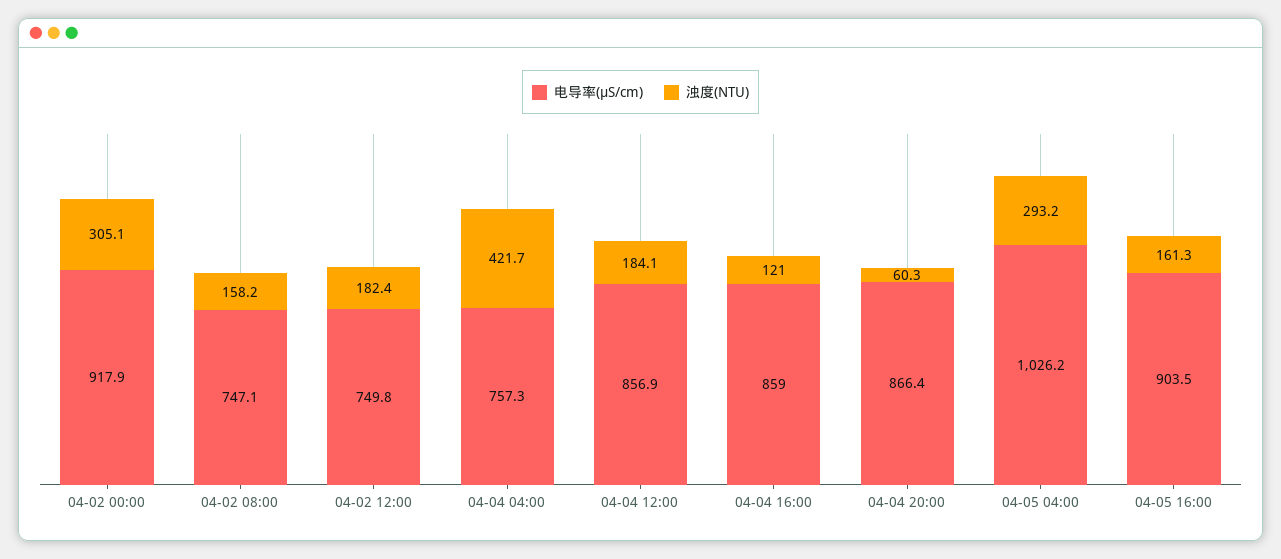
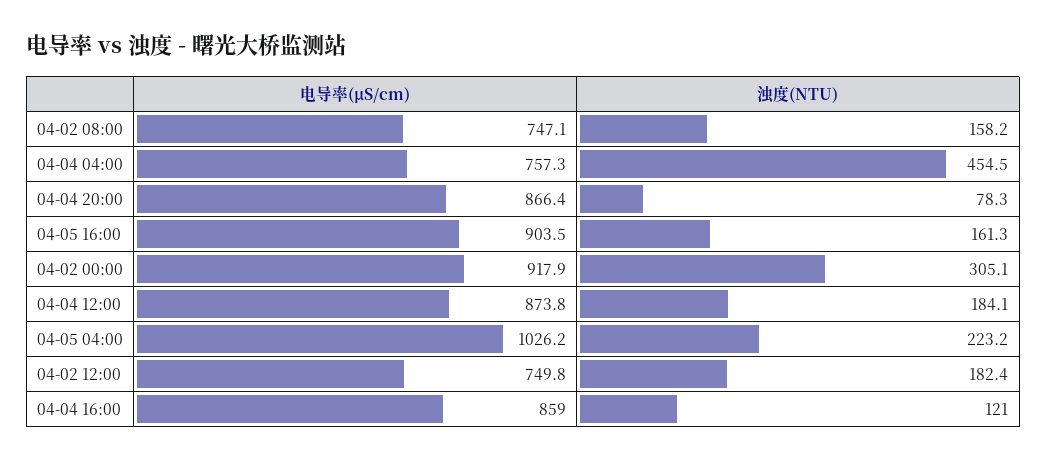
浊度(NTU), 04-04 04:00: 421.7 -> 454.5
电导率(μS/cm), 04-04 12:00: 856.9 -> 873.8
浊度(NTU), 04-04 20:00: 60.3 -> 78.3
浊度(NTU), 04-05 04:00: 293.2 -> 223.2

